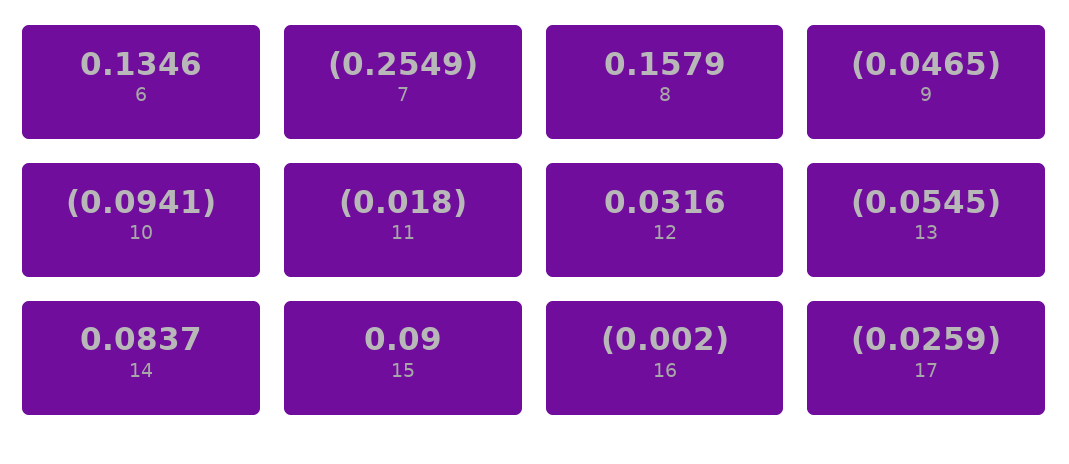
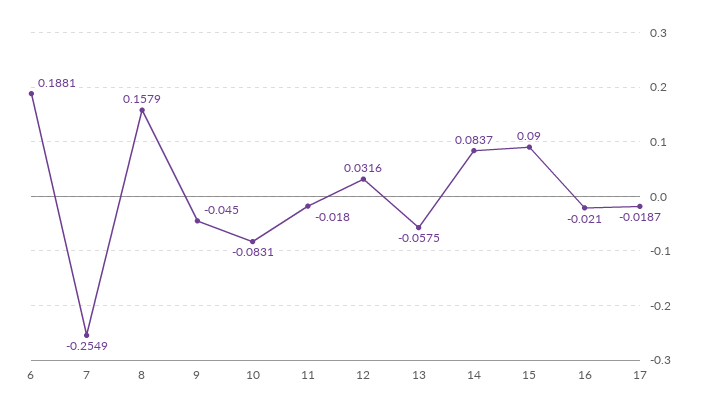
6: 0.1346 -> 0.1881
9: -0.0465 -> -0.045
10: -0.0941 -> -0.0831
13: -0.0545 -> -0.0575
16: -0.002 -> -0.021
17: -0.0259 -> -0.0187

